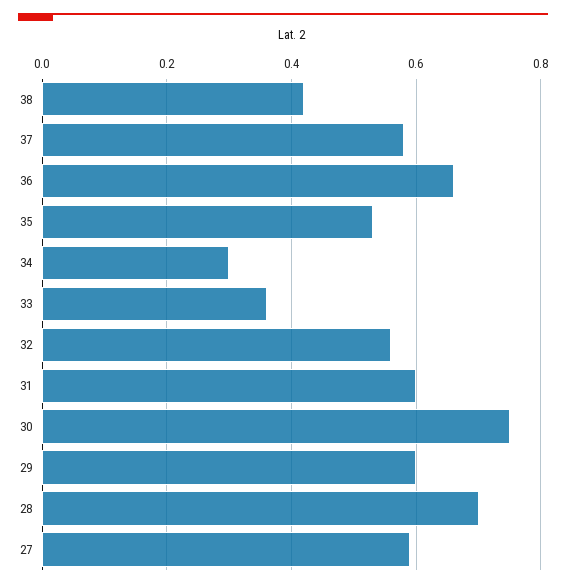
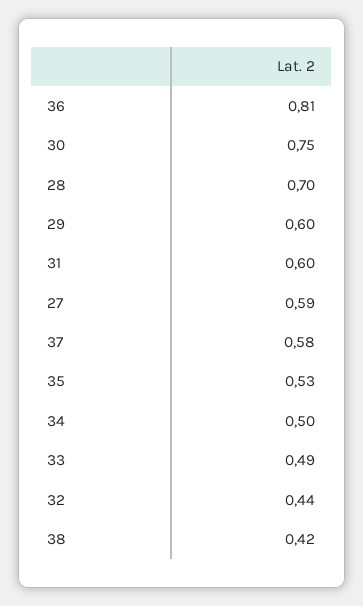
36: 0.65 -> 0.81
34: 0.3 -> 0.5
33: 0.35 -> 0.49
32: 0.55 -> 0.44

